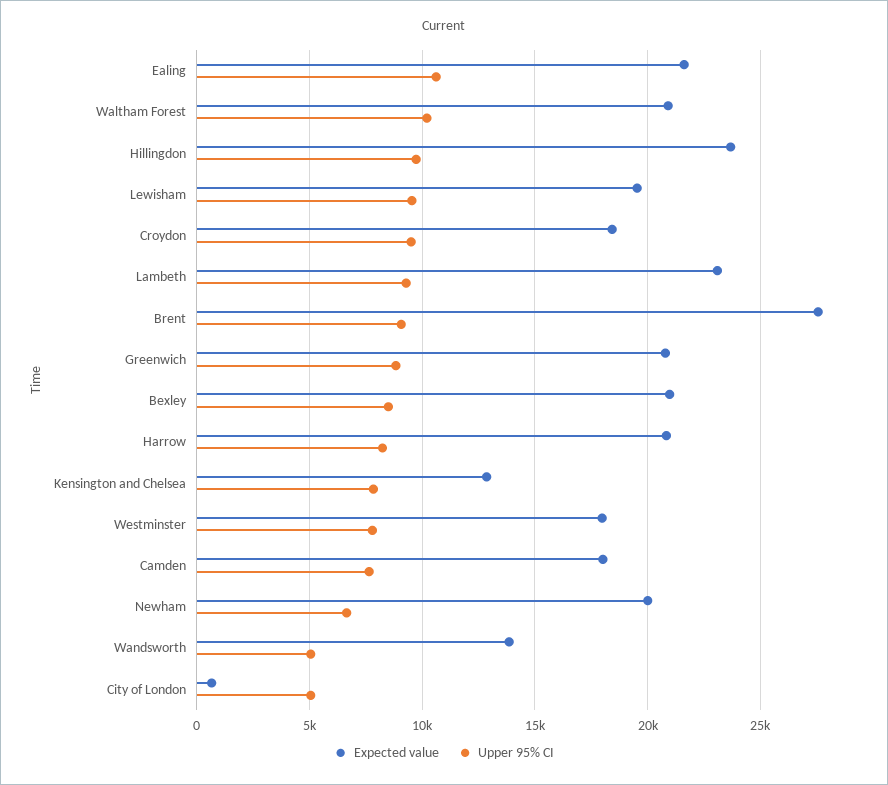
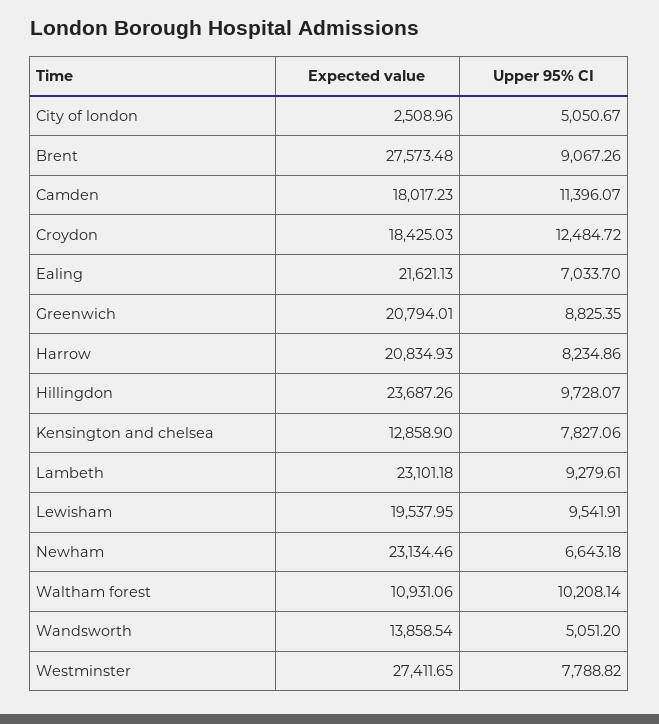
Upper 95% CI, Ealing: 10500 -> 7033.7
Expected value, Waltham Forest: 21000 -> 10931.06
Upper 95% CI, Croydon: 9500 -> 12484.72
Expected value, Bexley: 21000 -> none
Upper 95% CI, Bexley: 8500 -> none
Expected value, Westminster: 18000 -> 27411.65
Upper 95% CI, Camden: 7500 -> 11396.07
Expected value, Newham: 20000 -> 23134.46
Expected value, City of London: 500 -> 2508.96

